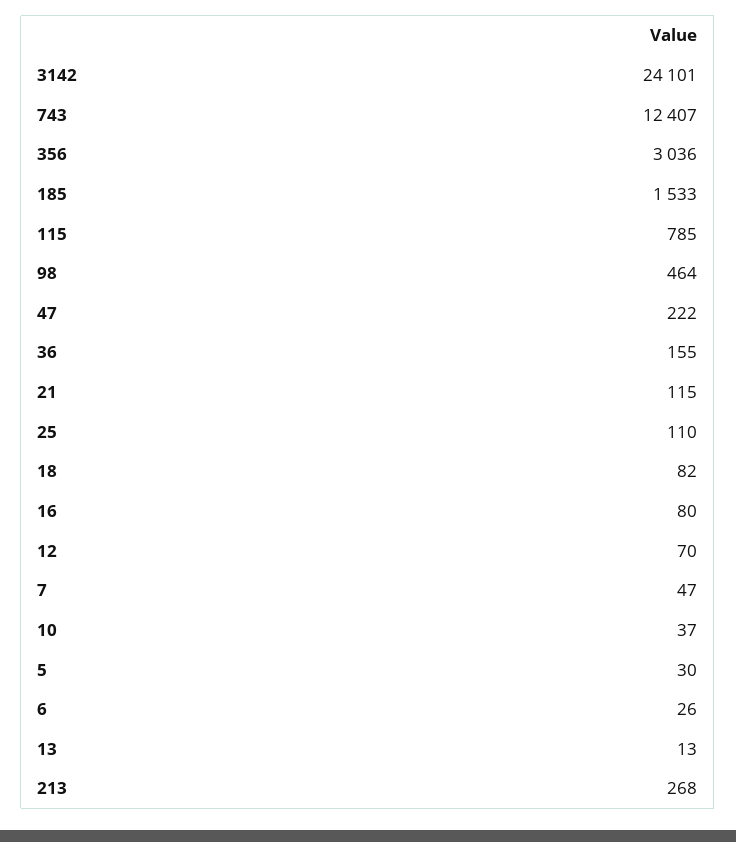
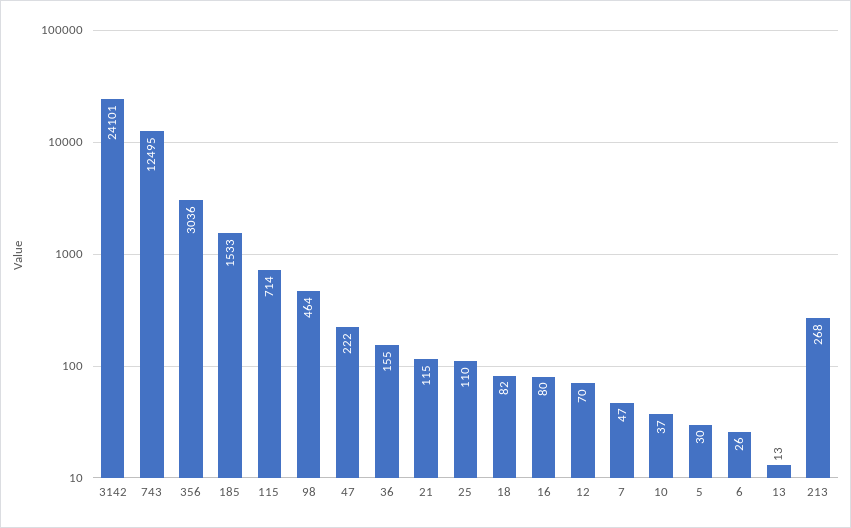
743: 12407 -> 12495
115: 785 -> 714

